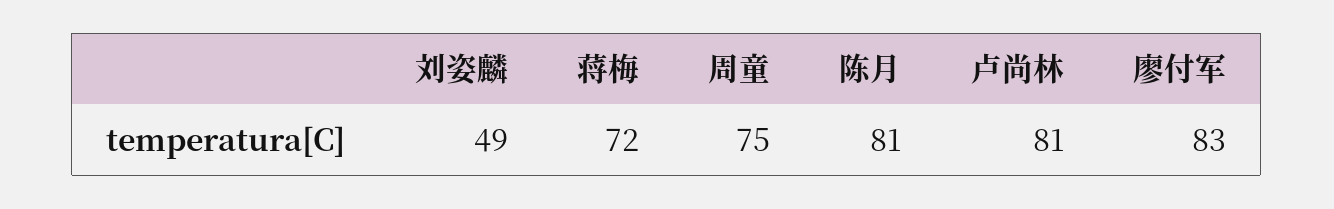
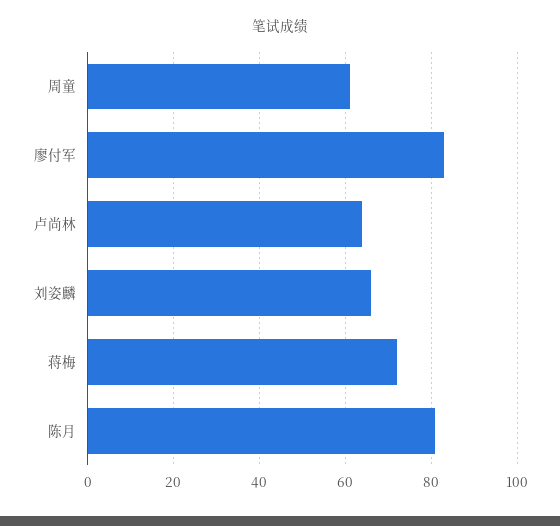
刘姿麟: 49 -> 65
周童: 75 -> 60
卢尚林: 81 -> 65

